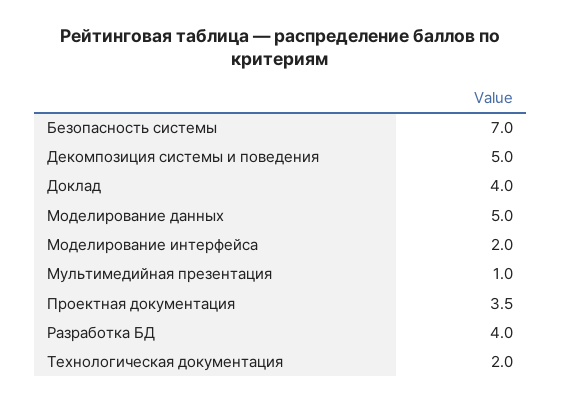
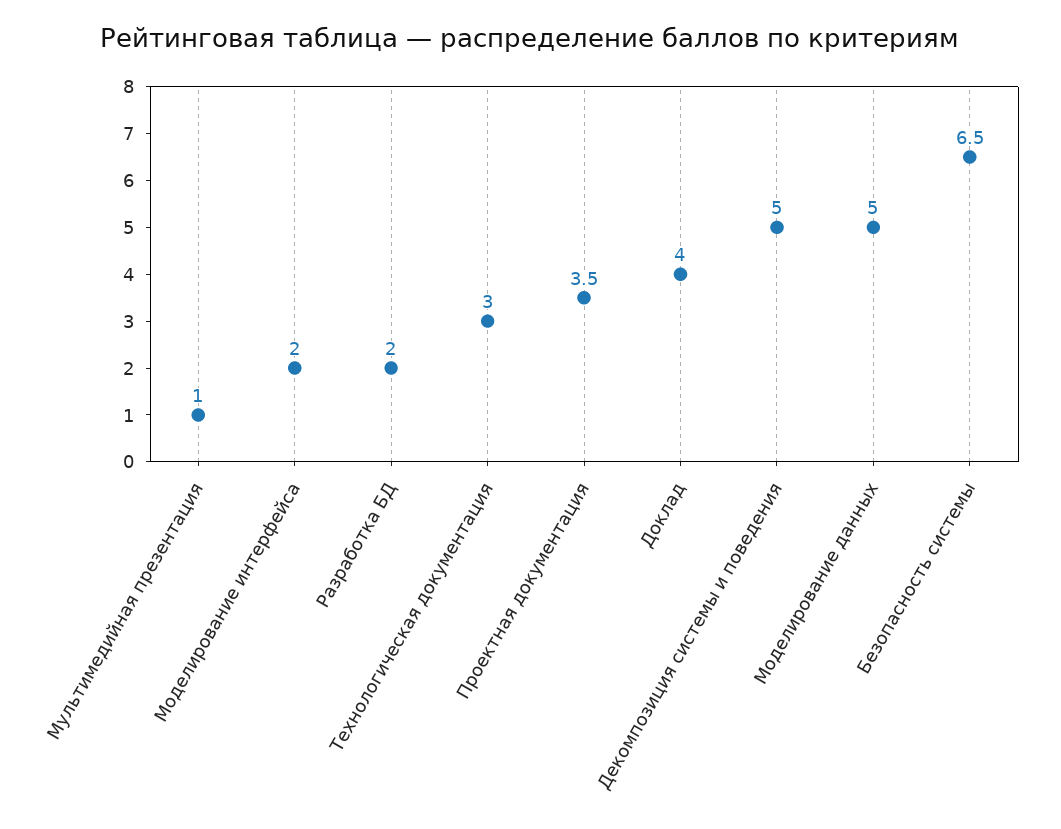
Безопасность системы: 7 -> 6.5
Разработка БД: 4 -> 2
Технологическая документация: 2 -> 3

